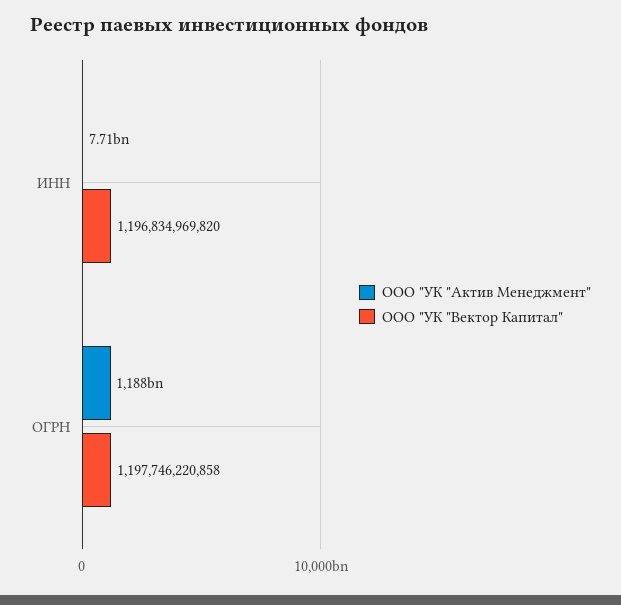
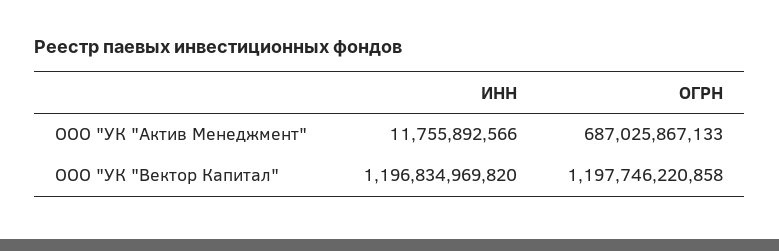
ООО "УК "Актив Менеджмент", ИНН: 7710000000 -> 11755892566
ООО "УК "Актив Менеджмент", ОГРН: 1188000000000 -> 687025867133

